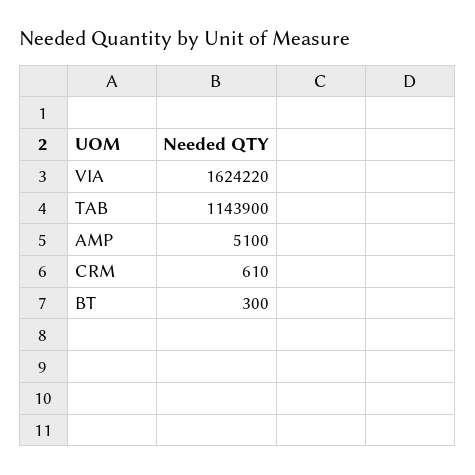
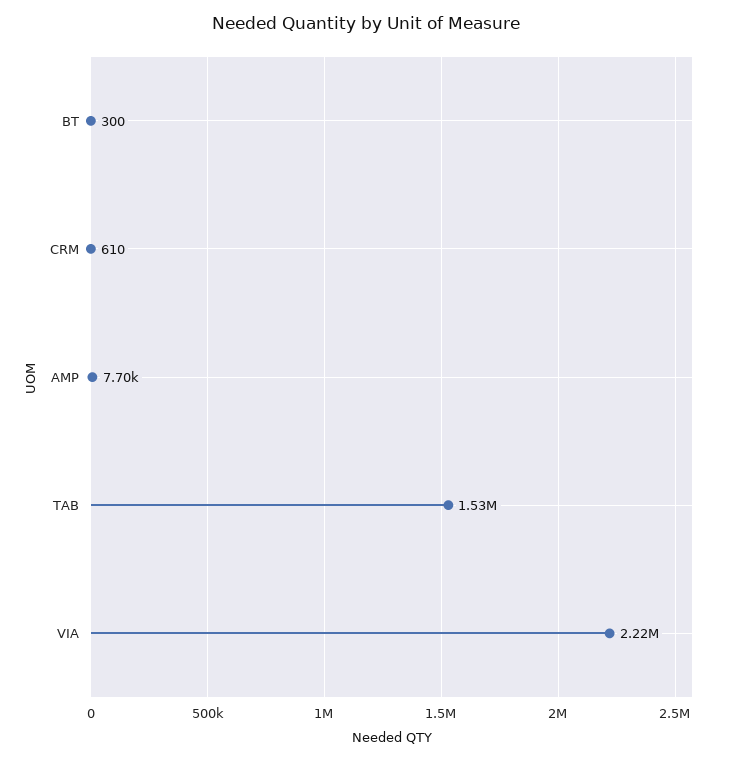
VIA: 1624220 -> 2220000
TAB: 1143900 -> 1530000
AMP: 5100 -> 7700

